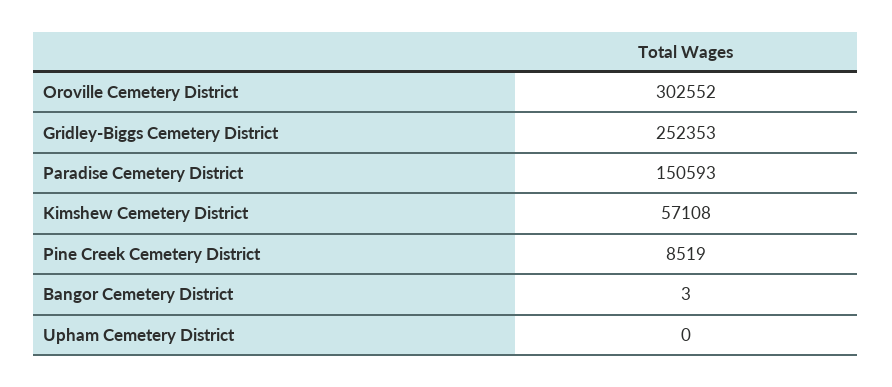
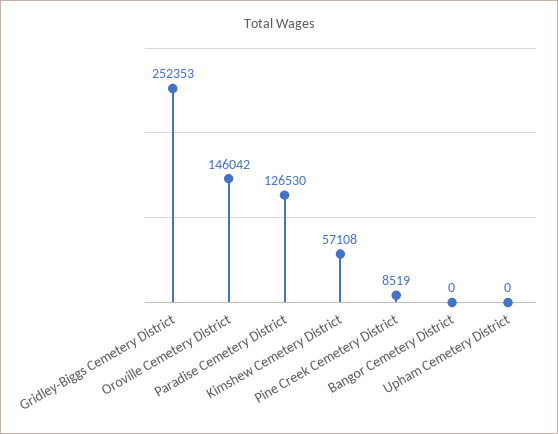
Oroville Cemetery District: 302552 -> 146042
Paradise Cemetery District: 150593 -> 126530
Bangor Cemetery District: 3 -> 0

